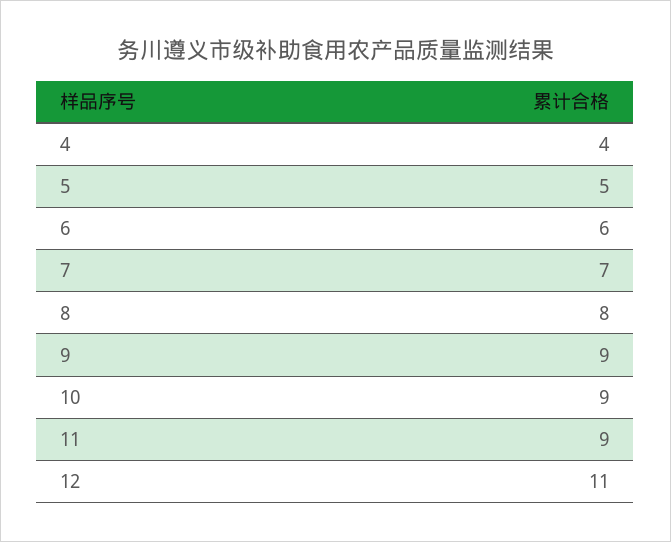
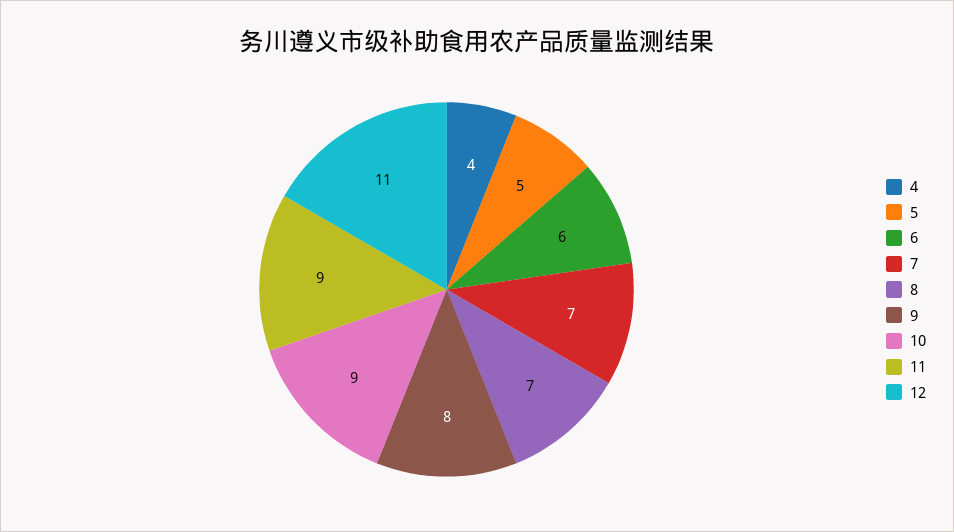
8: 8 -> 7
9: 9 -> 8

